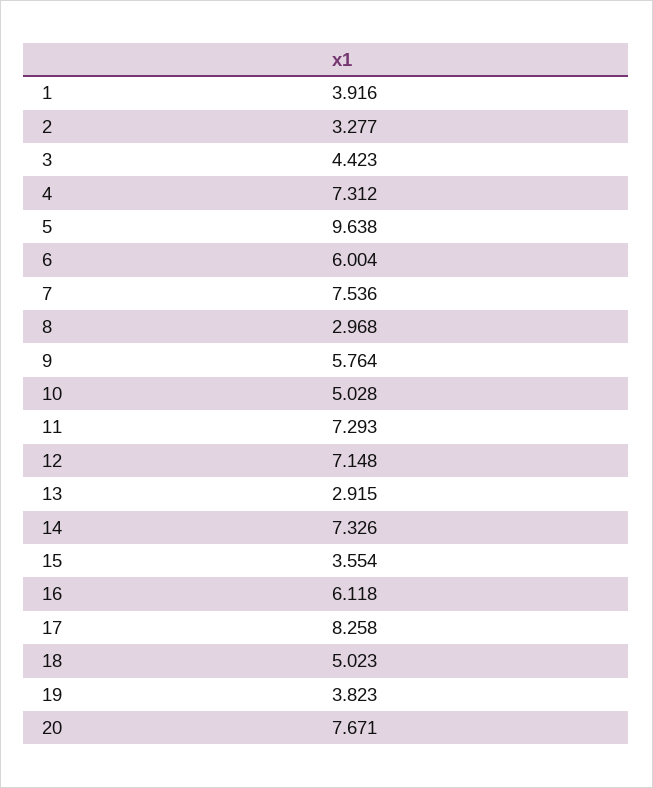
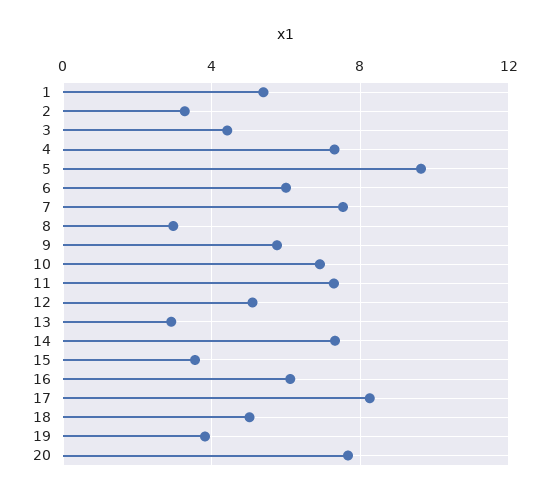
1: 3.916 -> 5.5
10: 5.028 -> 7
12: 7.148 -> 5

